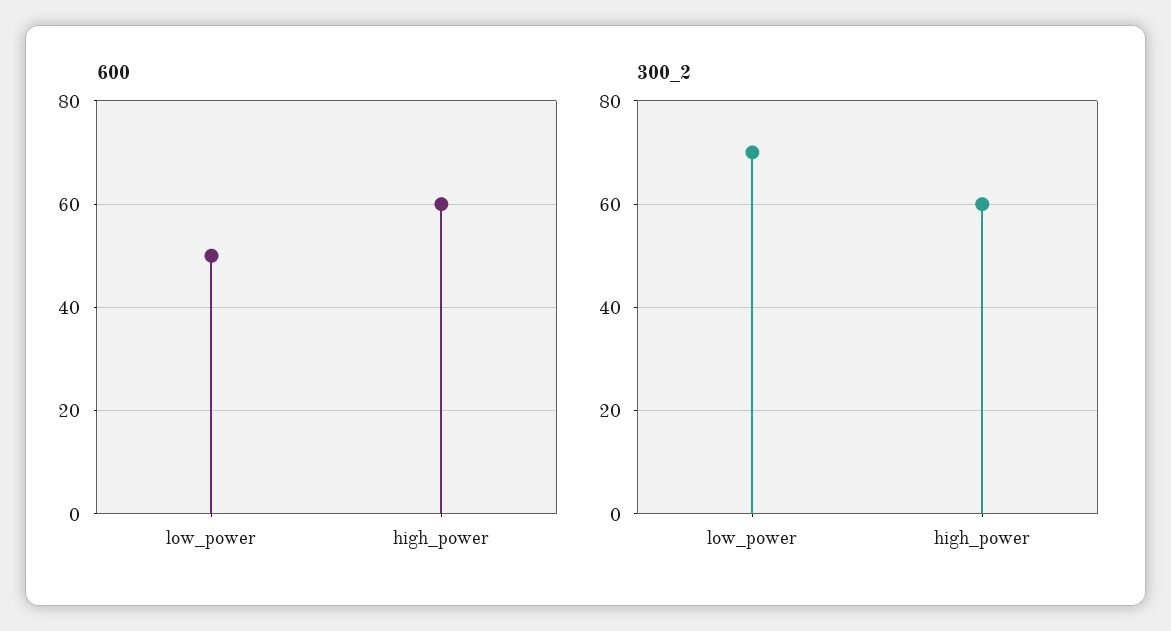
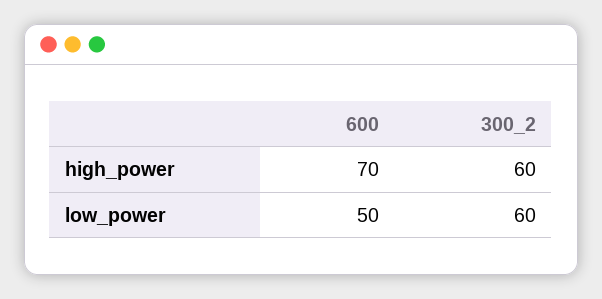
600, high_power: 60 -> 70
300_2, low_power: 70 -> 60

